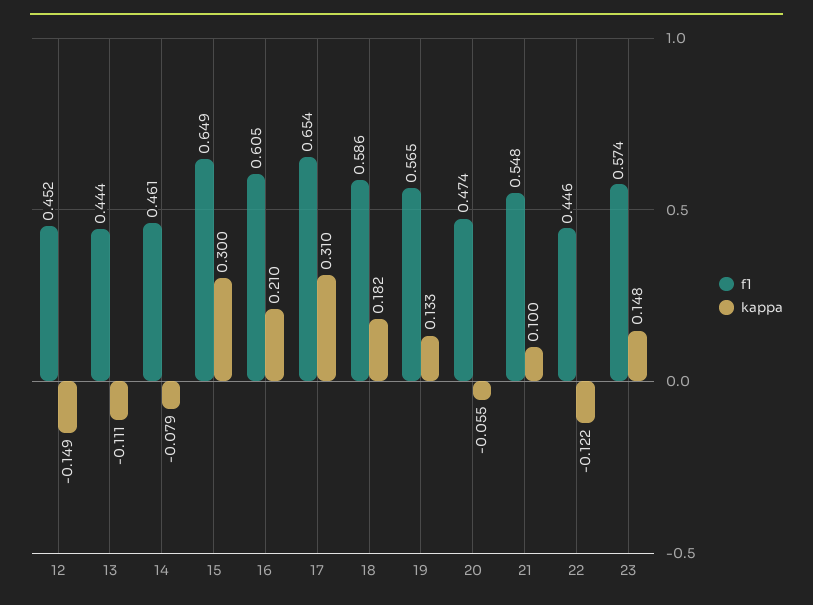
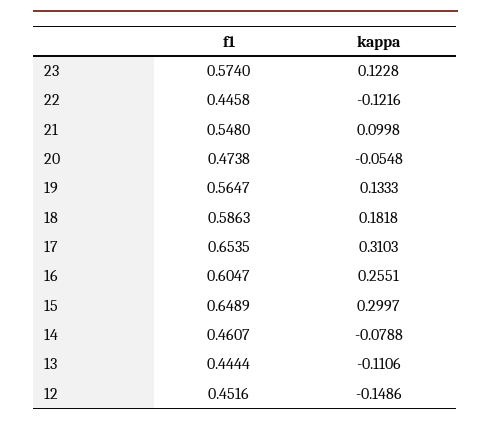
kappa, 16: 0.21 -> 0.2551
kappa, 23: 0.148 -> 0.1228

